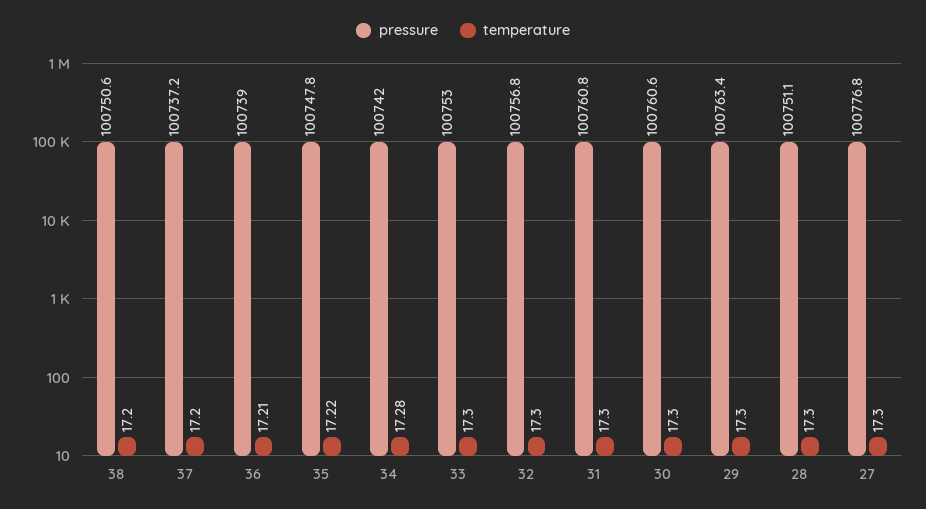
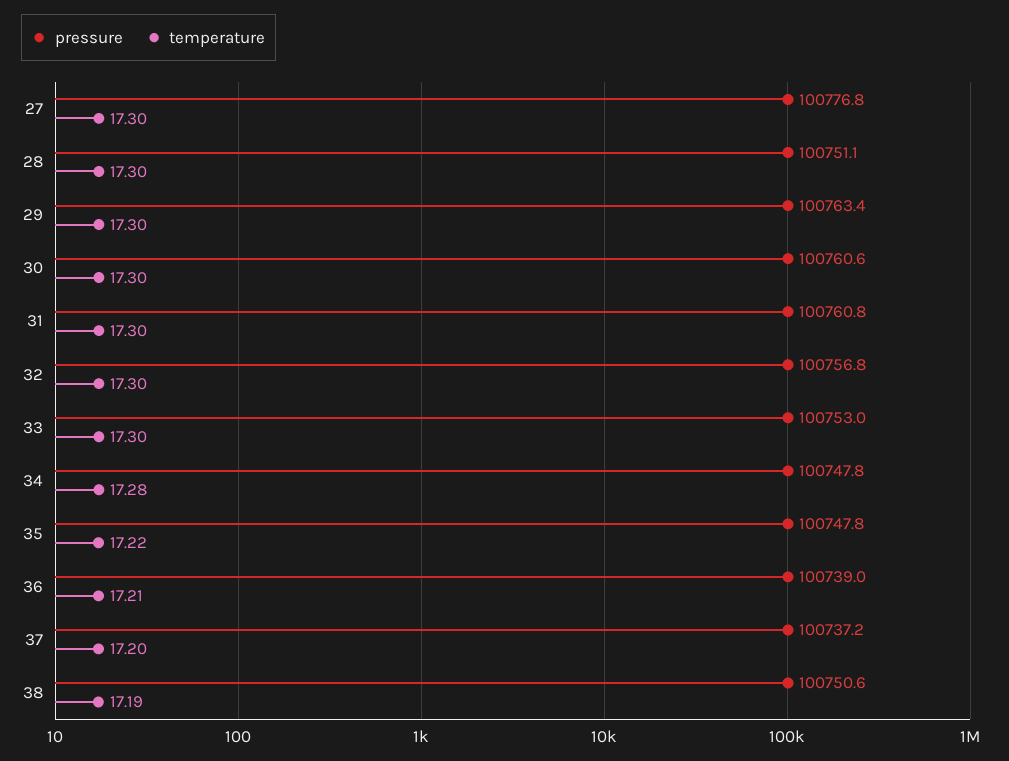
temperature, 38: 17.2 -> 17.19
pressure, 34: 100742 -> 100747.8

